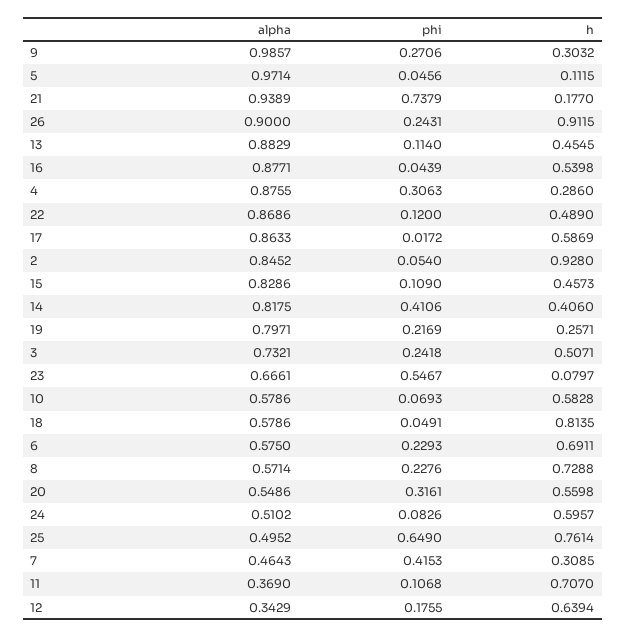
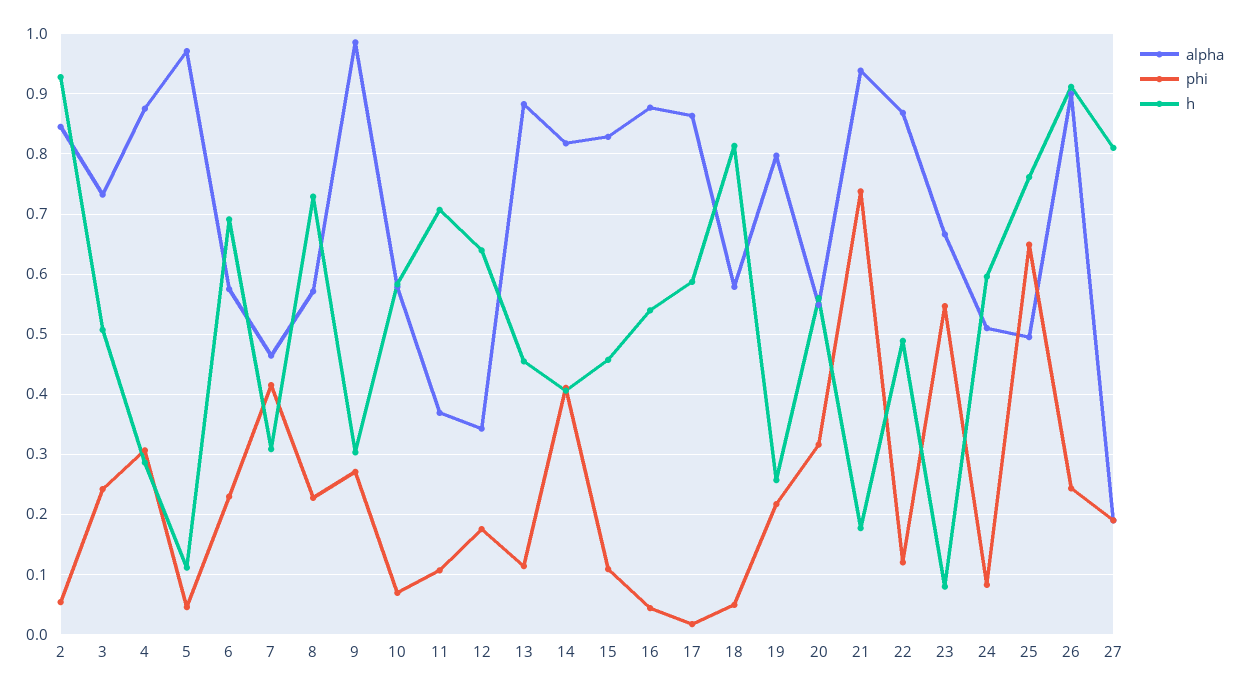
alpha, 27: none -> 0.19
phi, 27: none -> 0.19
h, 27: none -> 0.81

